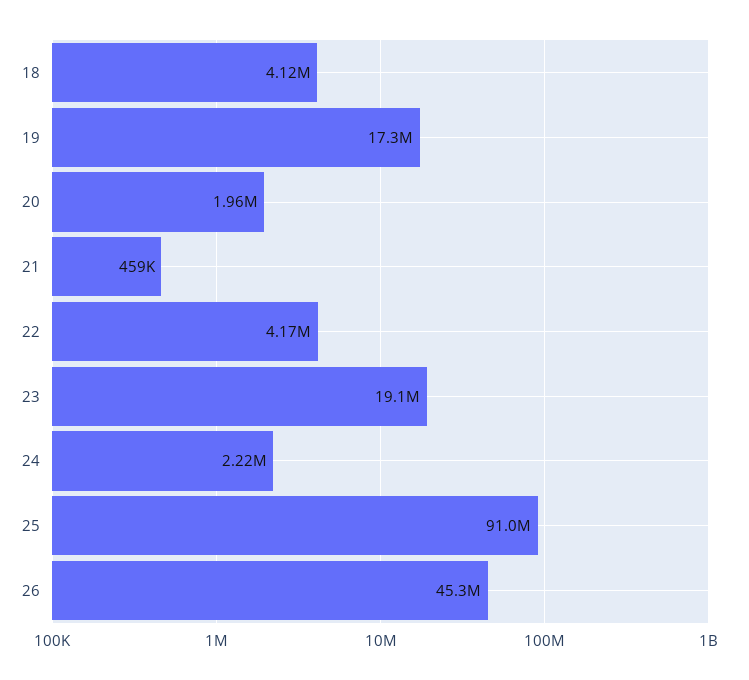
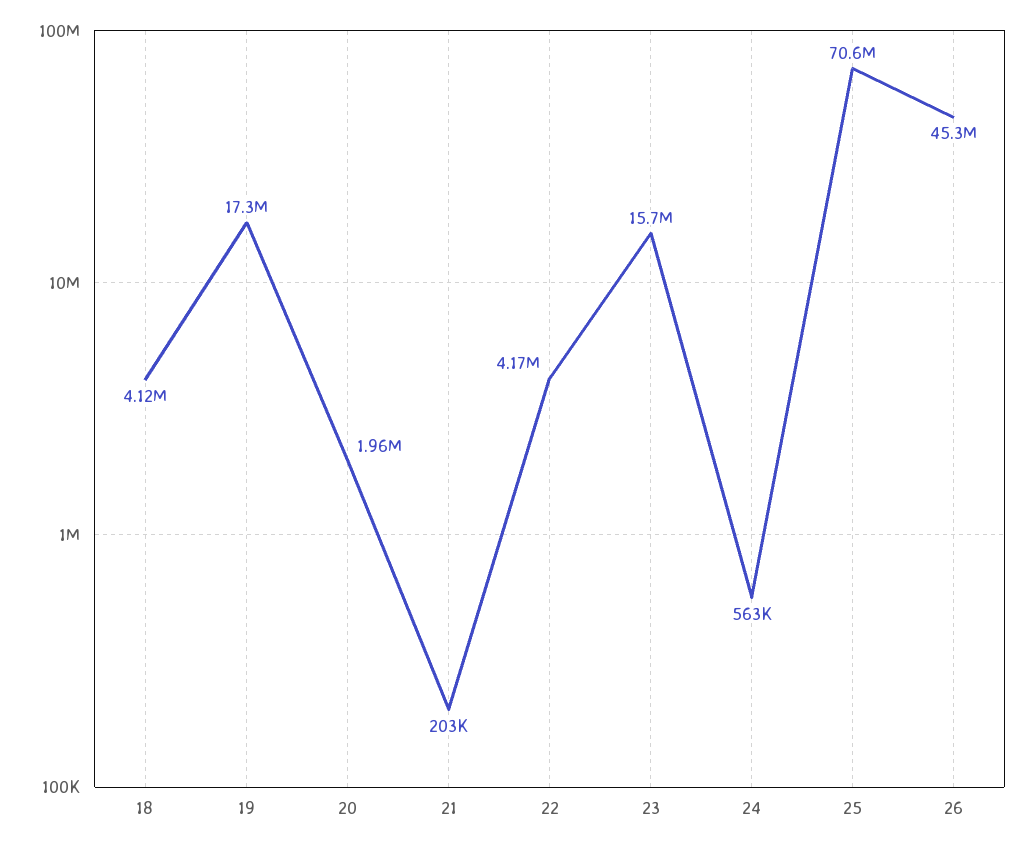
21: 459000 -> 203000
23: 19100000 -> 15700000
24: 2220000 -> 563000
25: 91000000 -> 70600000

